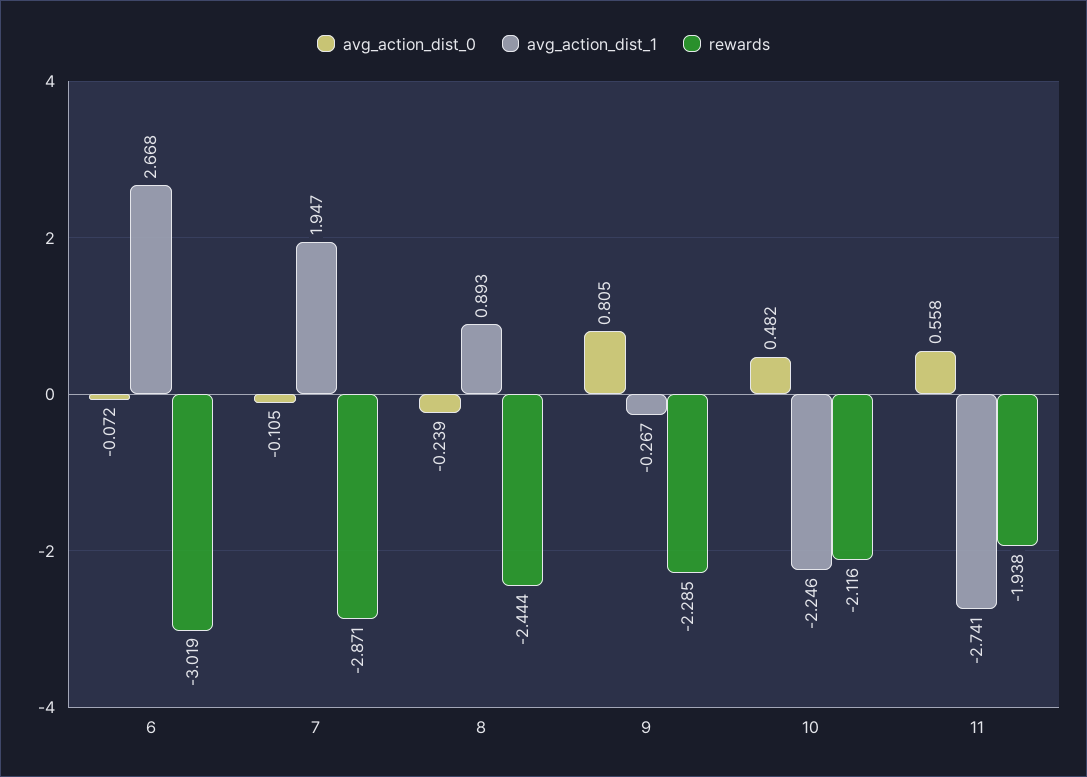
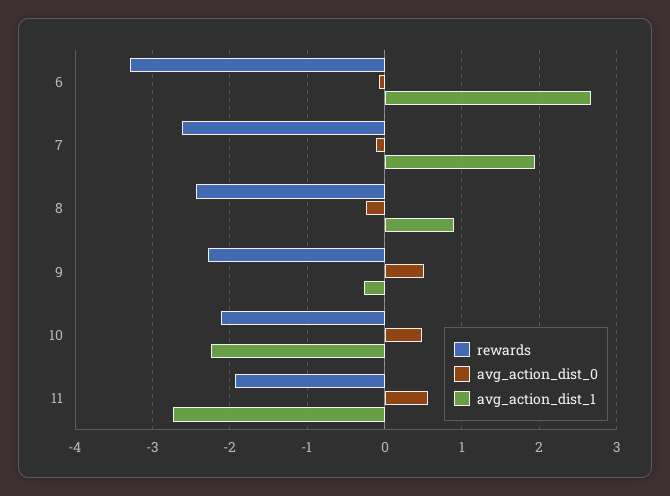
rewards, 6: -3.019 -> -3.3
rewards, 7: -2.871 -> -2.6
avg_action_dist_0, 9: 0.805 -> 0.5

